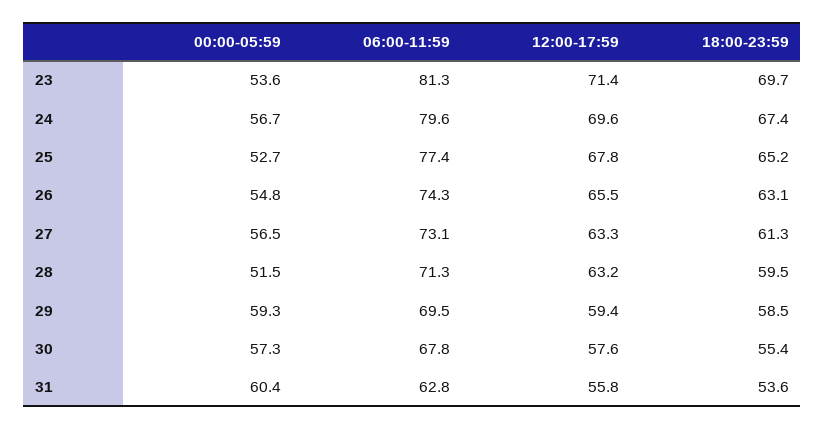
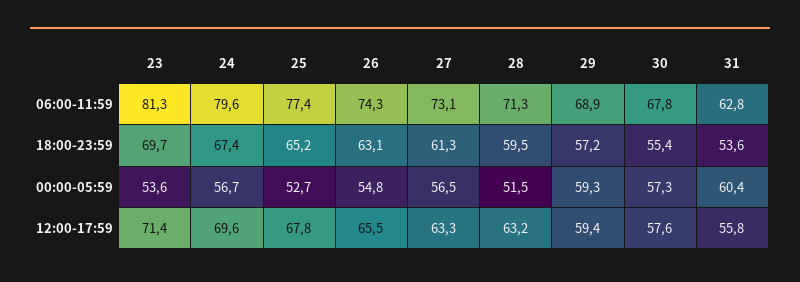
06:00-11:59, 29: 69.5 -> 68.9
18:00-23:59, 29: 58.5 -> 57.2

